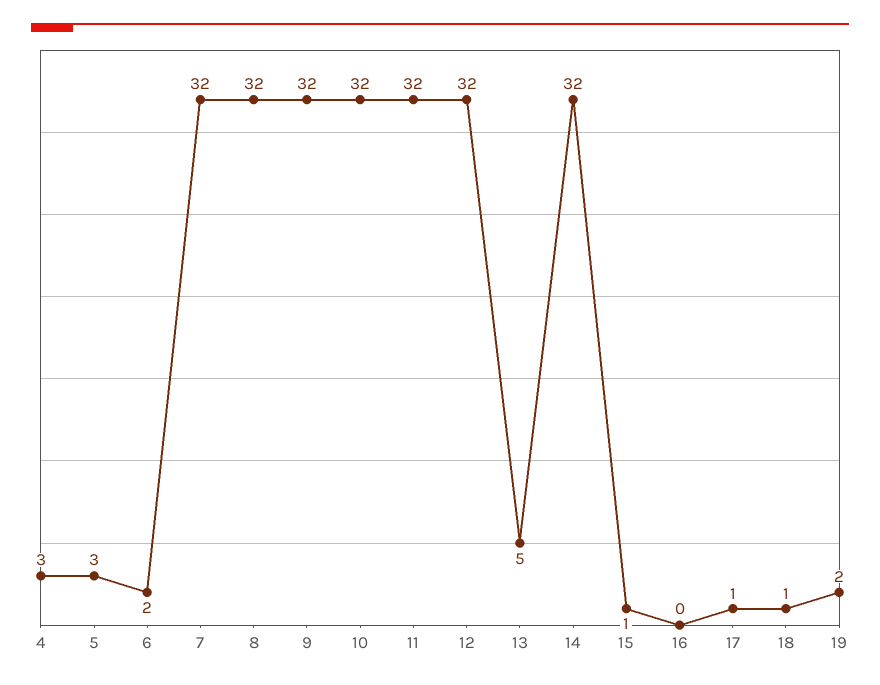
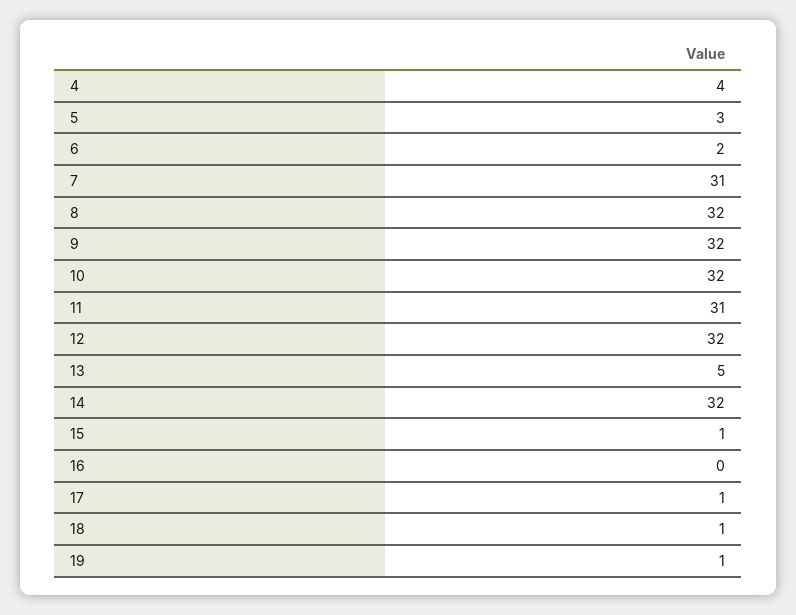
4: 3 -> 4
7: 32 -> 31
11: 32 -> 31
19: 2 -> 1

